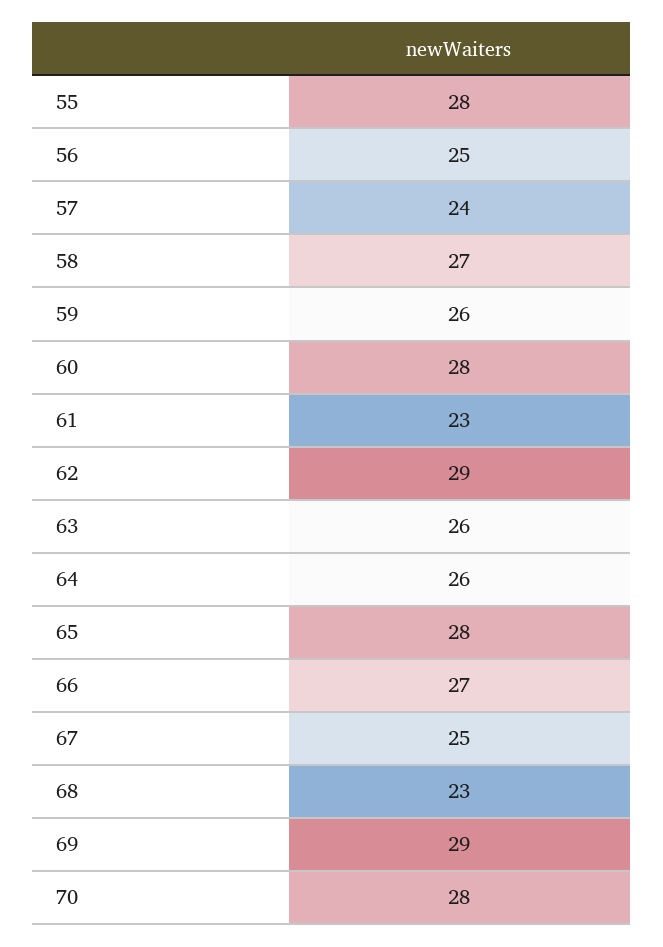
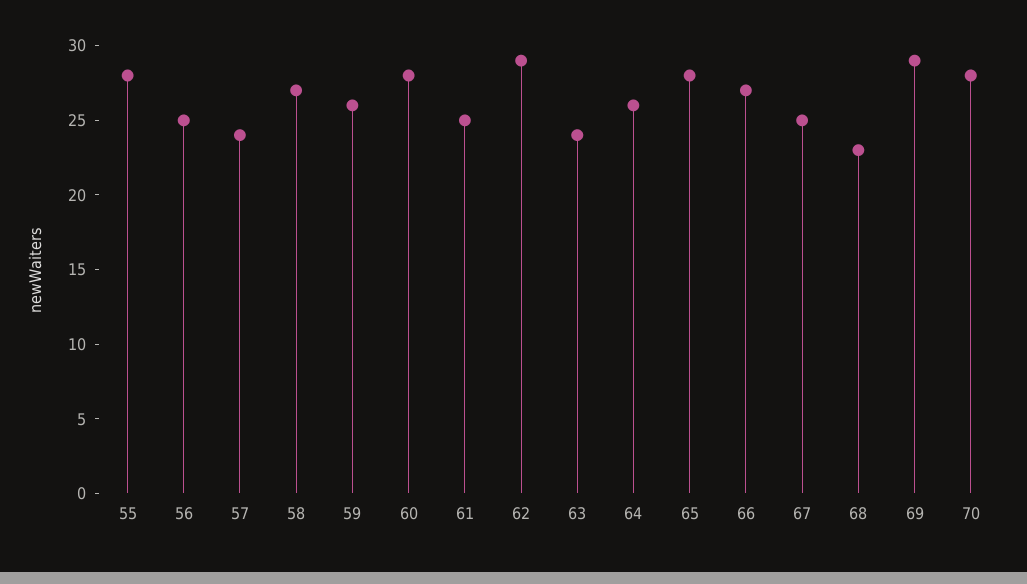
61: 23 -> 25
63: 26 -> 24

